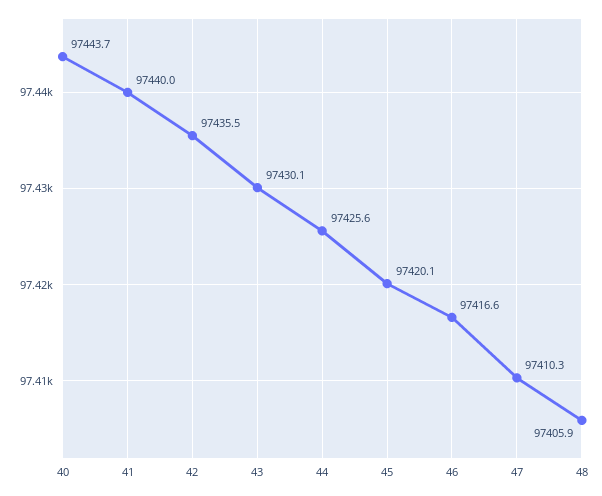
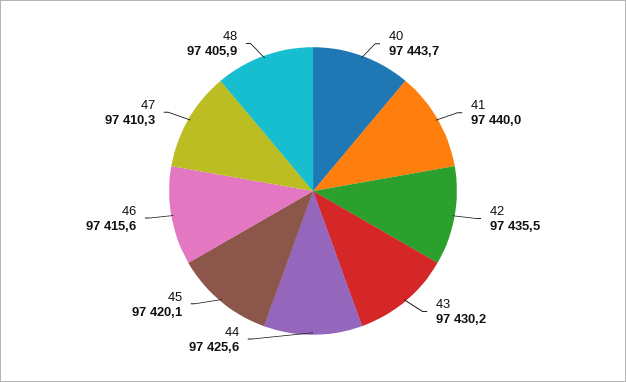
43: 97430.1 -> 97430.2
46: 97416.6 -> 97415.6

